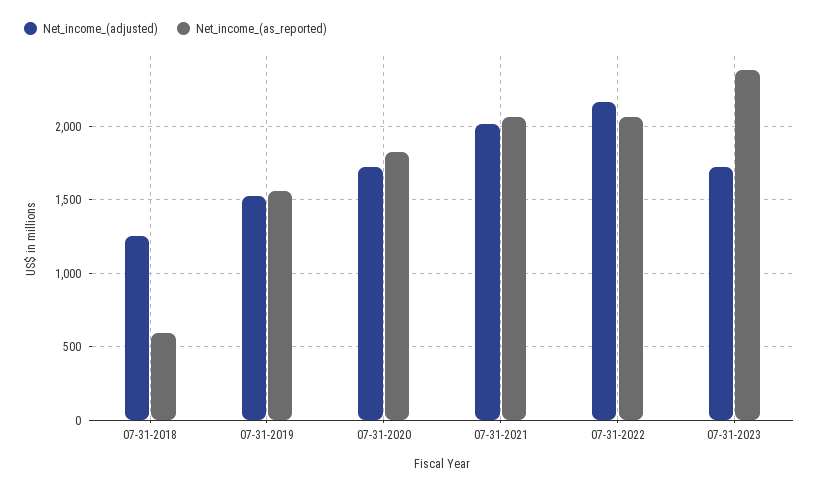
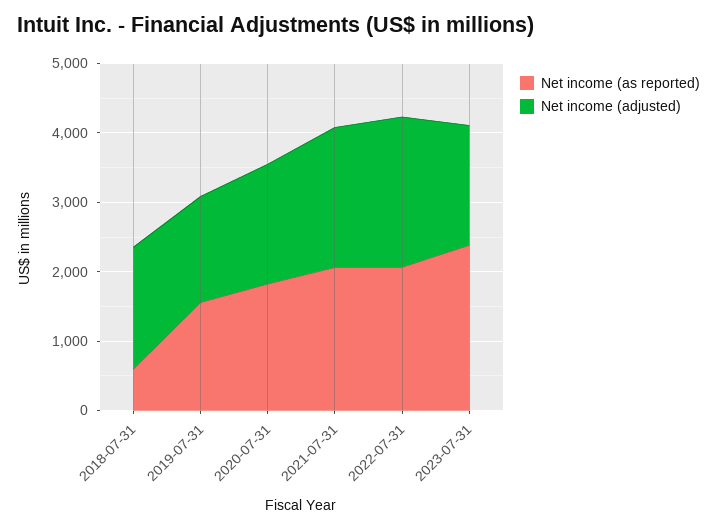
Net_income_(adjusted), 07-31-2018: 1250 -> 1800

